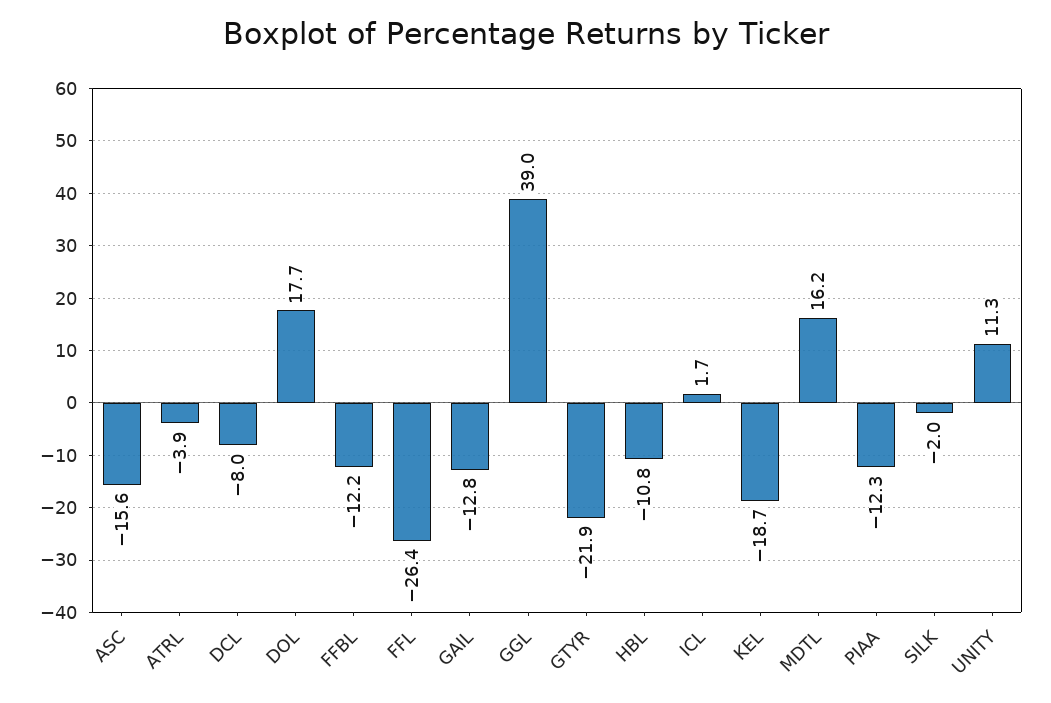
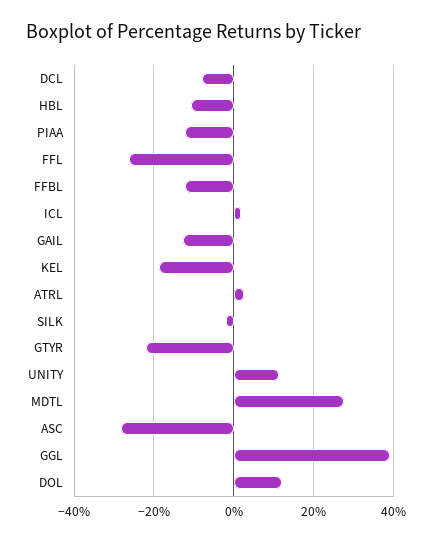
ASC: -15.6 -> -28
ATRL: -3.9 -> 2
DOL: 17.7 -> 12
MDTL: 16.2 -> 28

